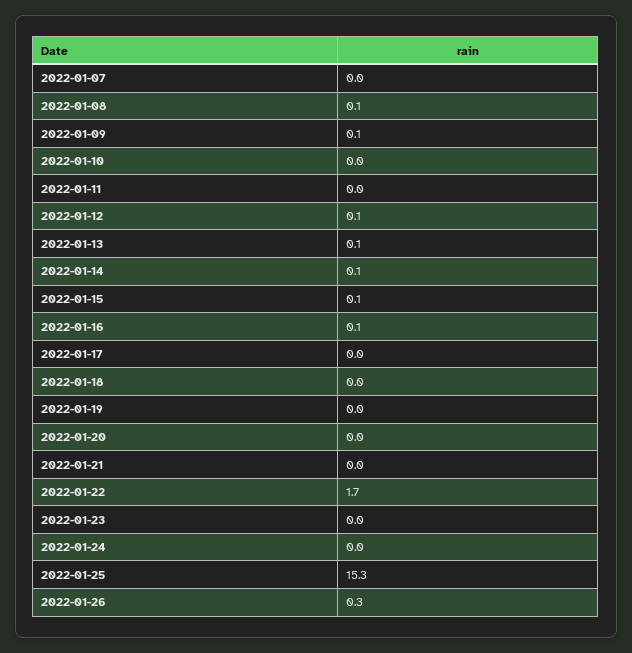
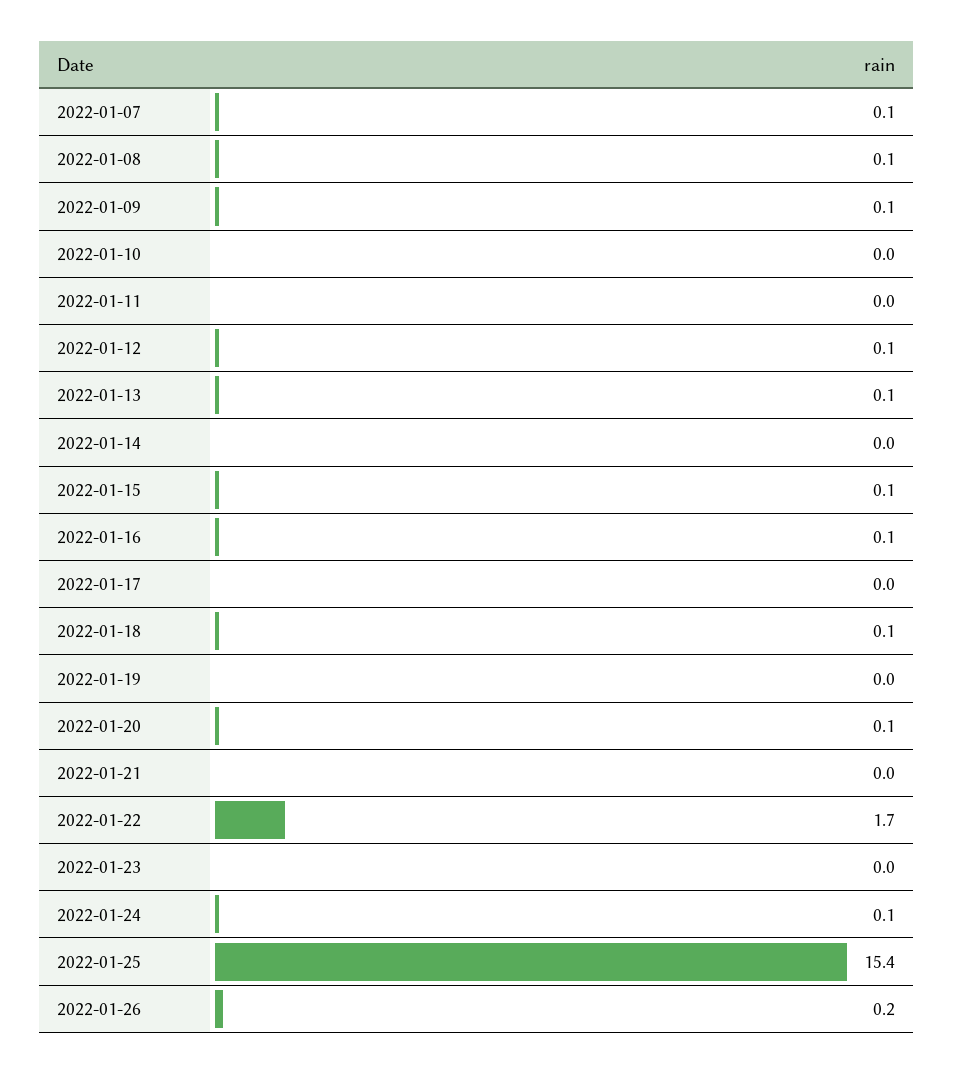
2022-01-07: 0 -> 0.1
2022-01-14: 0.1 -> 0
2022-01-18: 0 -> 0.1
2022-01-20: 0 -> 0.1
2022-01-24: 0 -> 0.1
2022-01-25: 15.3 -> 15.4
2022-01-26: 0.3 -> 0.2

